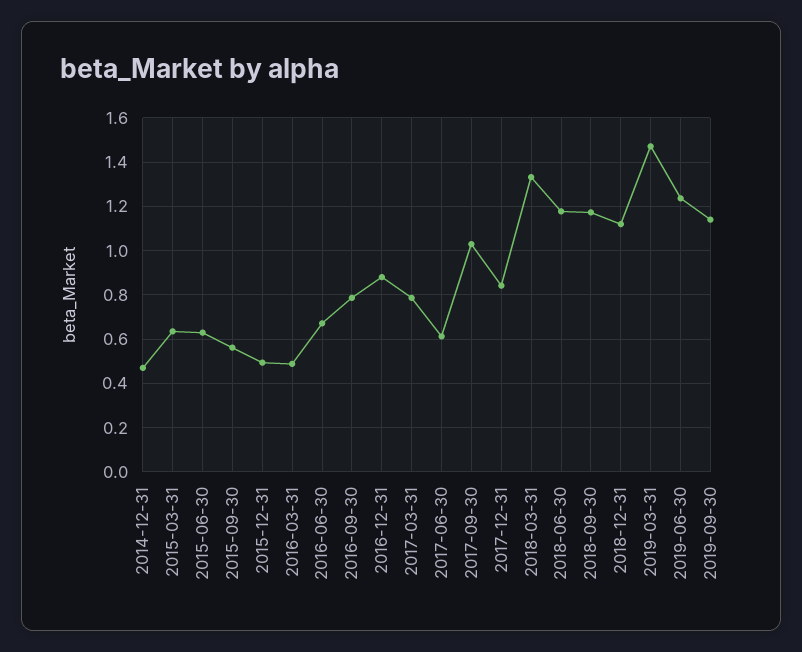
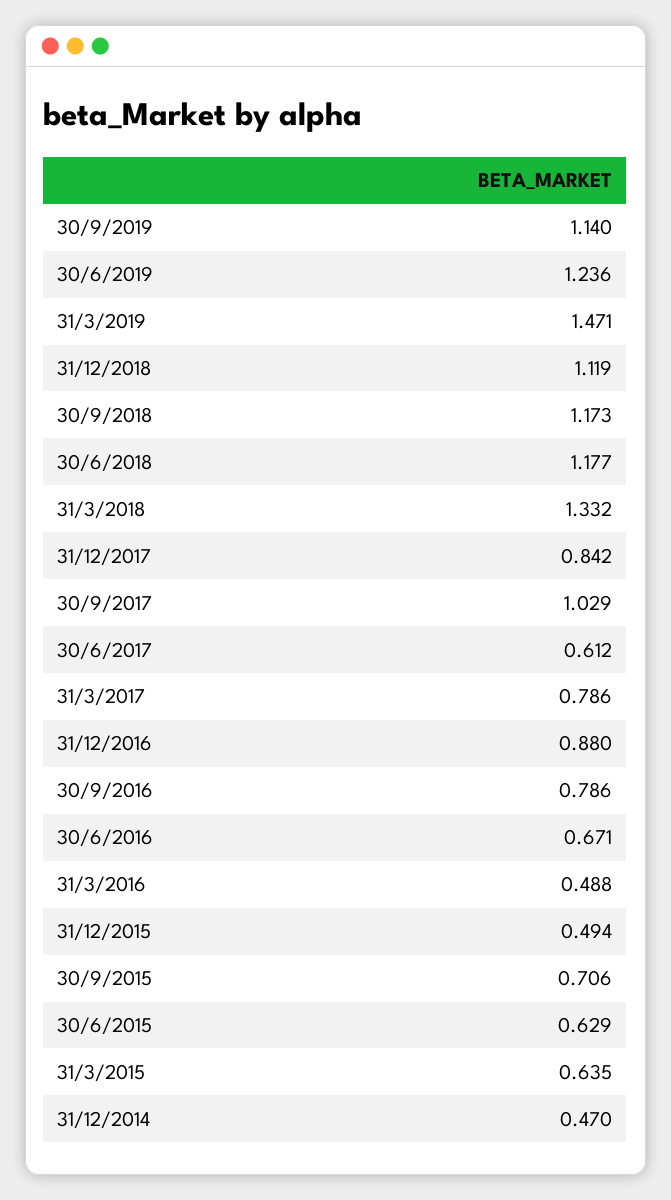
2015-09-30: 0.55 -> 0.706

